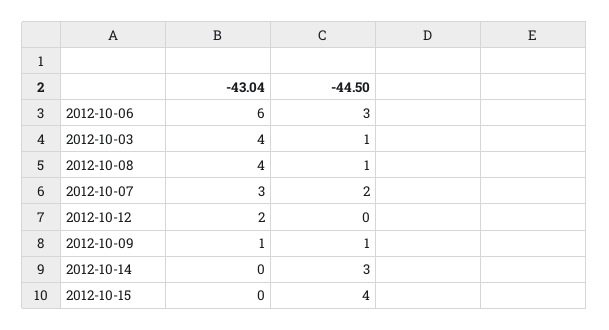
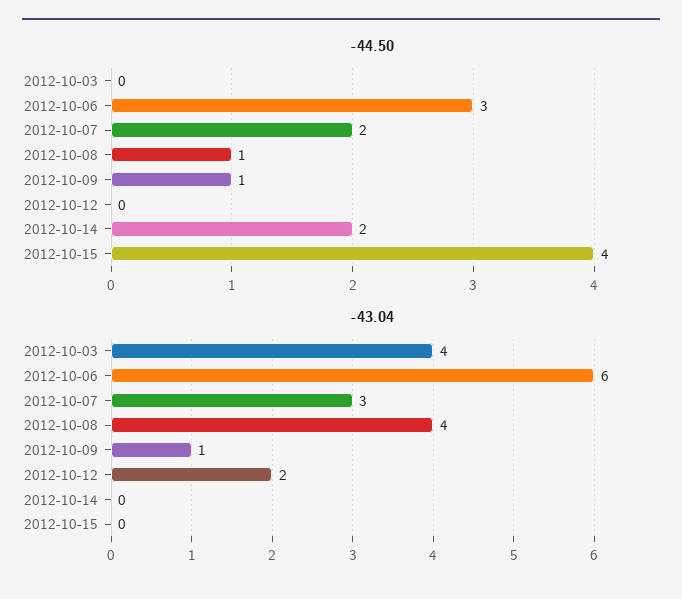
-44.50, 2012-10-03: 1 -> 0
-44.50, 2012-10-14: 3 -> 2

